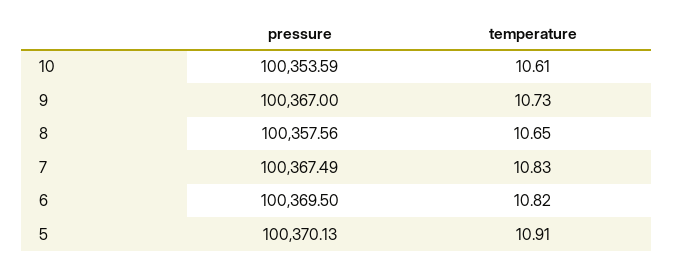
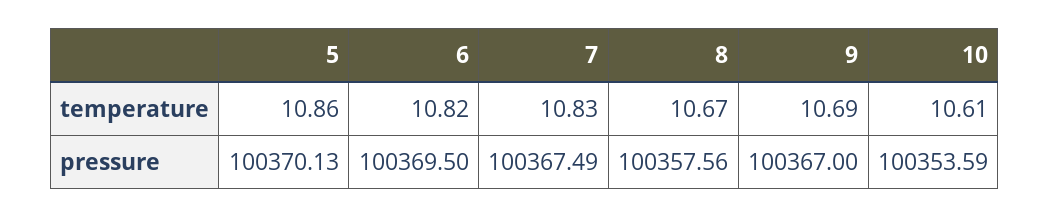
temperature, 9: 10.73 -> 10.69
temperature, 8: 10.65 -> 10.67
temperature, 5: 10.91 -> 10.86

